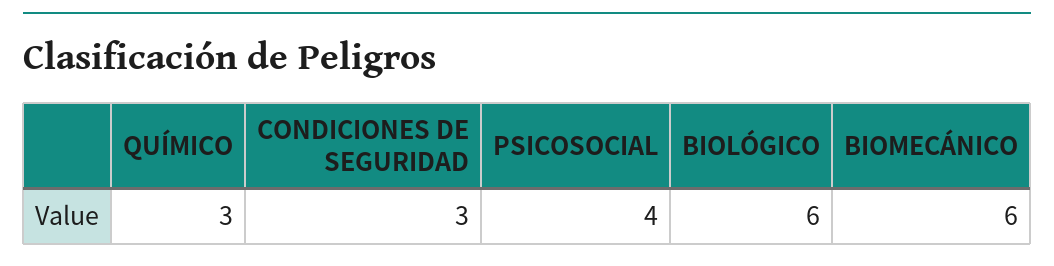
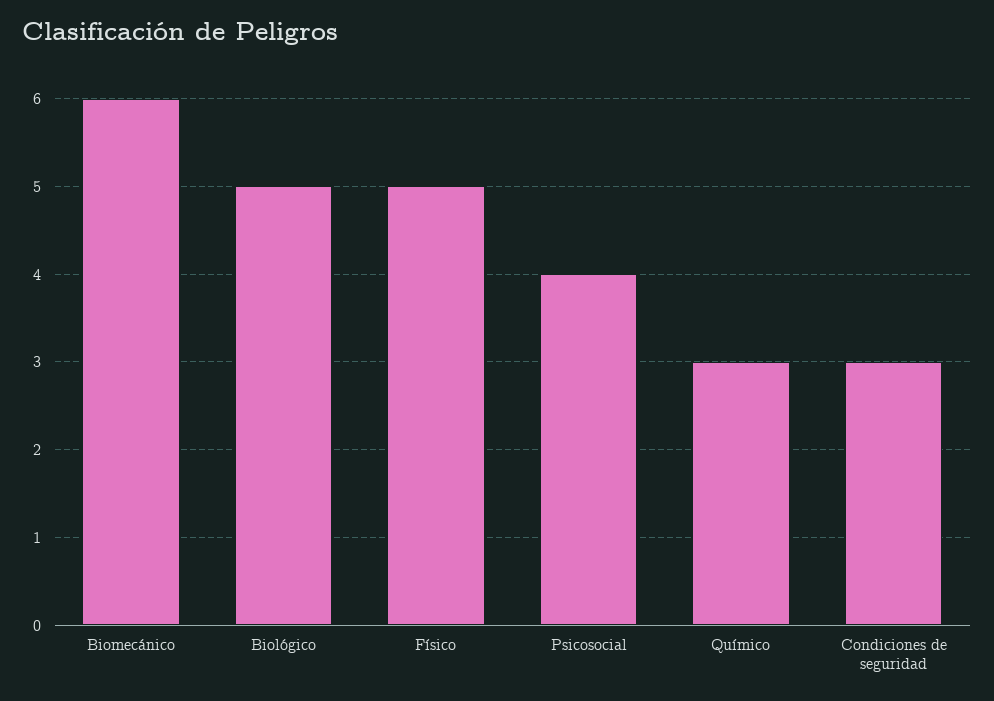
BIOLÓGICO: 6 -> 5
Físico: none -> 5

